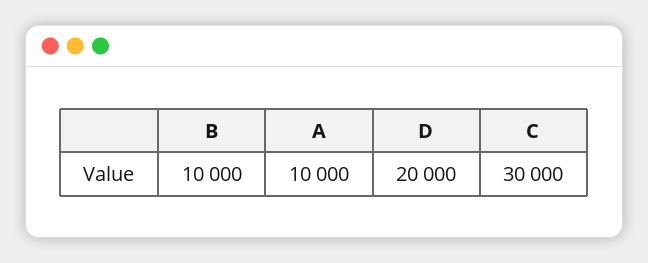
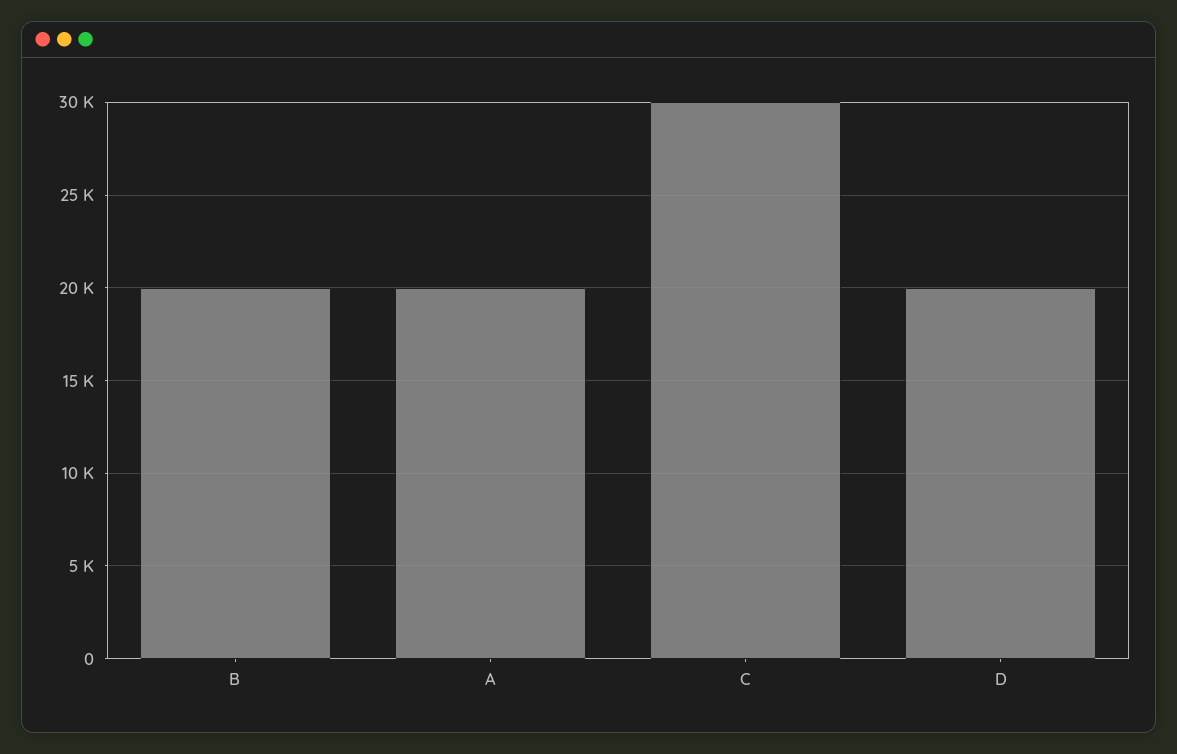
B: 10000 -> 20000
A: 10000 -> 20000

